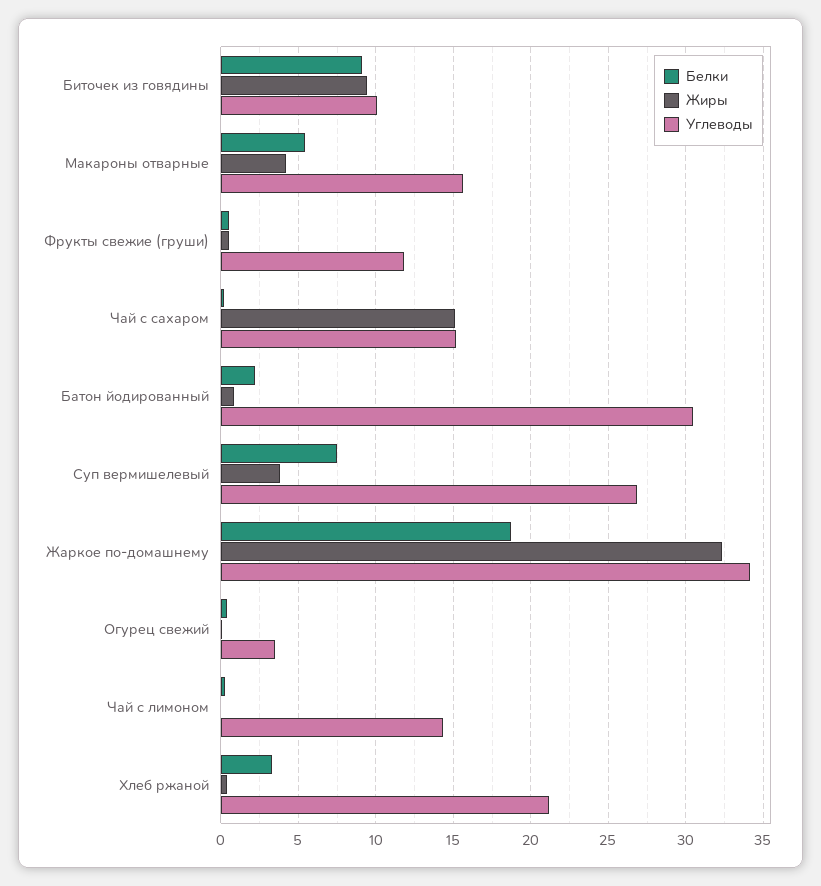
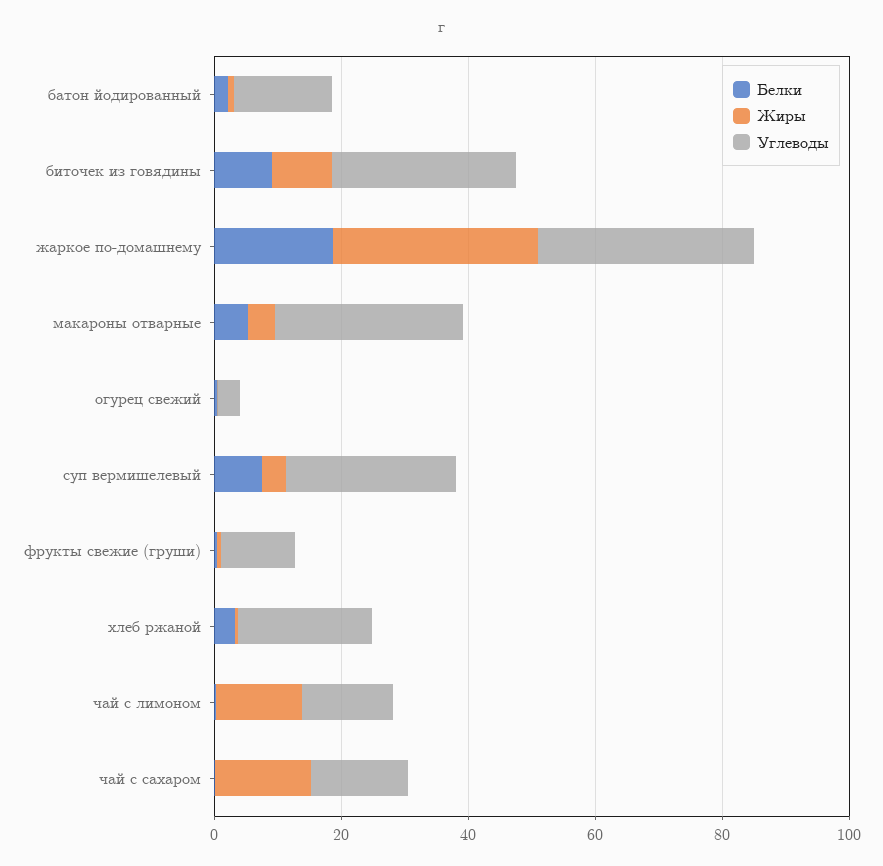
Углеводы, Биточек из говядины: 10 -> 30
Углеводы, Макароны отварные: 15.5 -> 30
Углеводы, Батон йодированный: 30.5 -> 15
Жиры, Чай с лимоном: 0 -> 15

